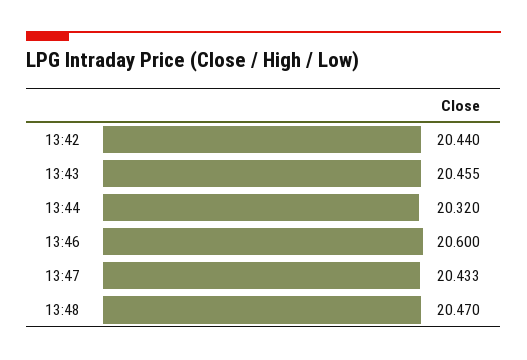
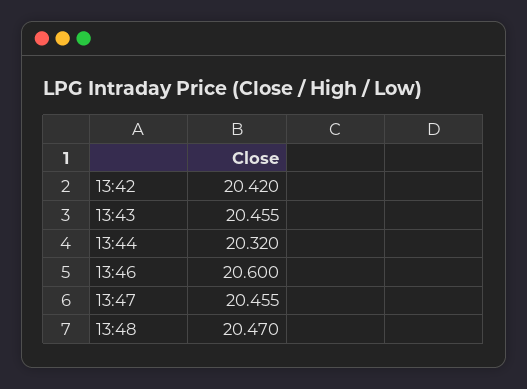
13:42: 20.44 -> 20.42
13:47: 20.433 -> 20.455

